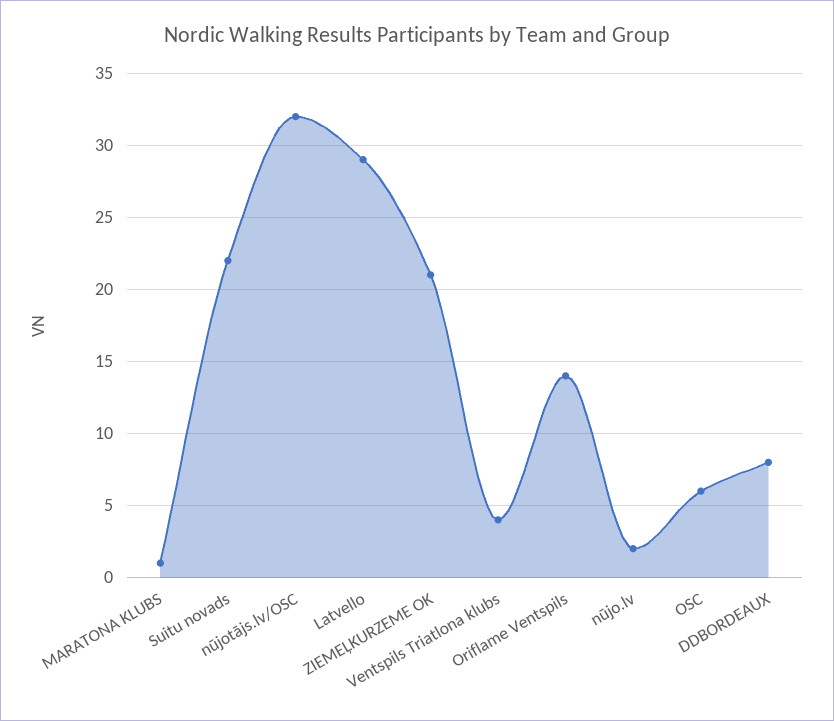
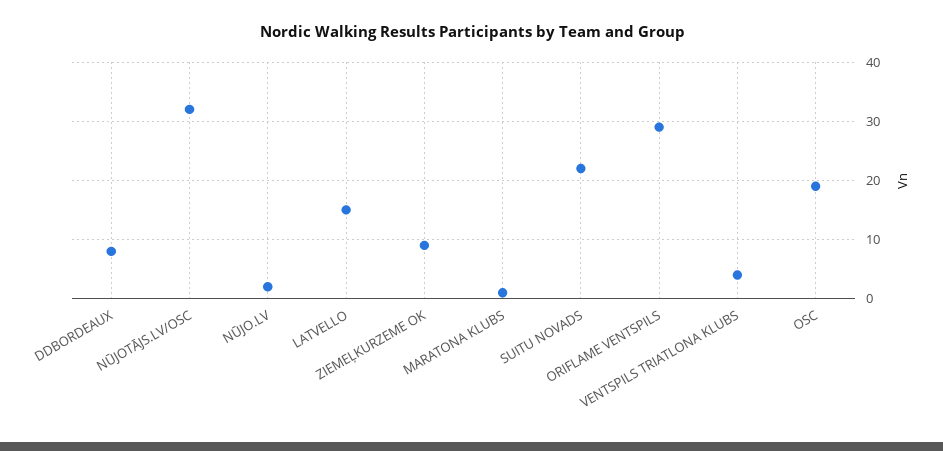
Latvello: 29 -> 15
ZIEMEĻKURZEME OK: 21 -> 10
Oriflame Ventspils: 14 -> 30
OSC: 6 -> 20

